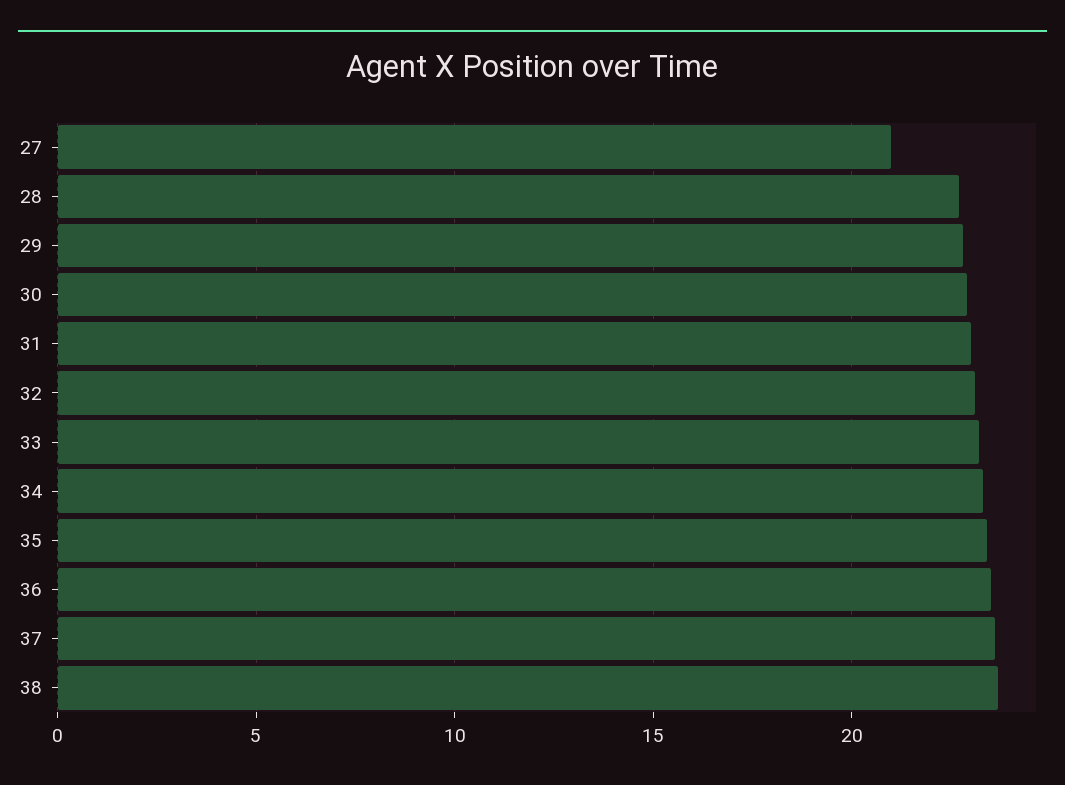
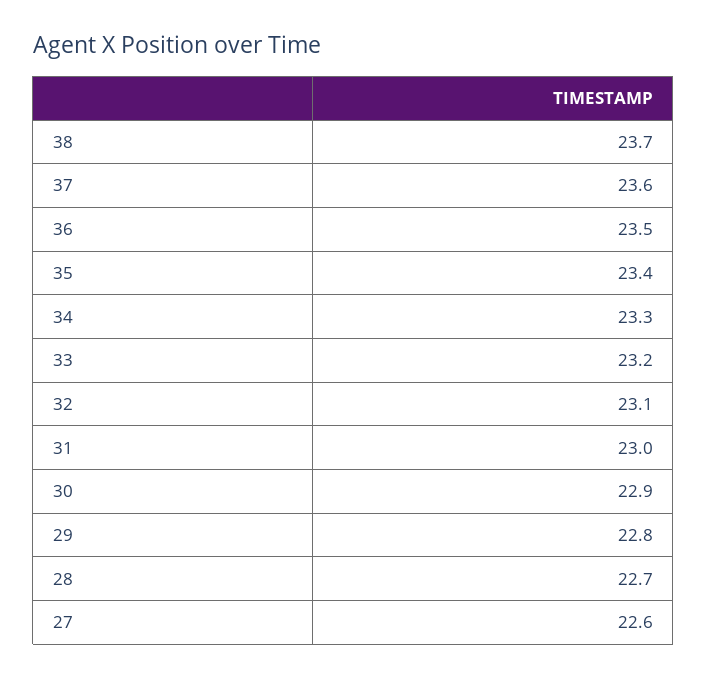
27: 21 -> 22.6

